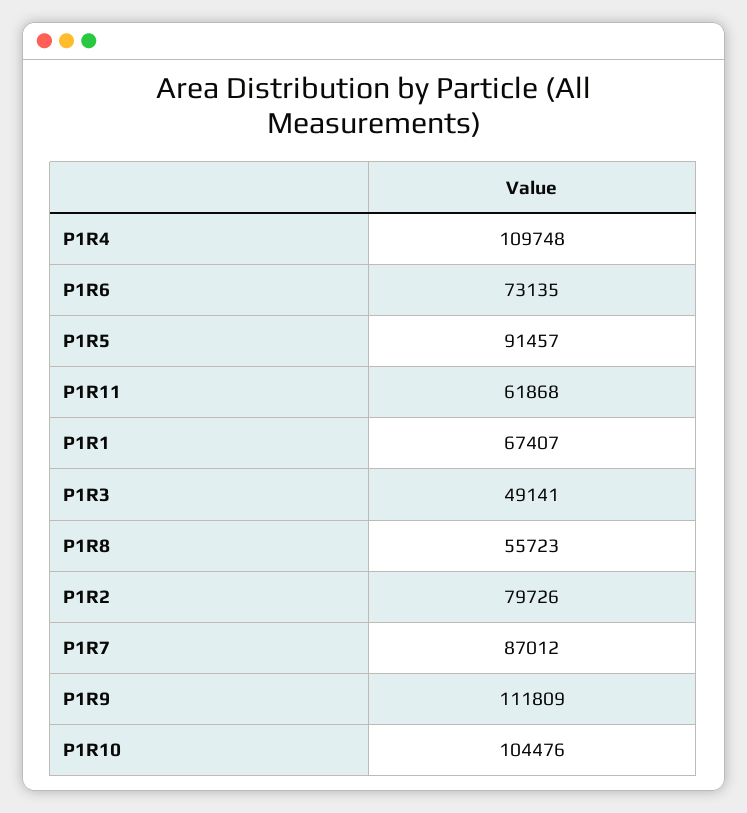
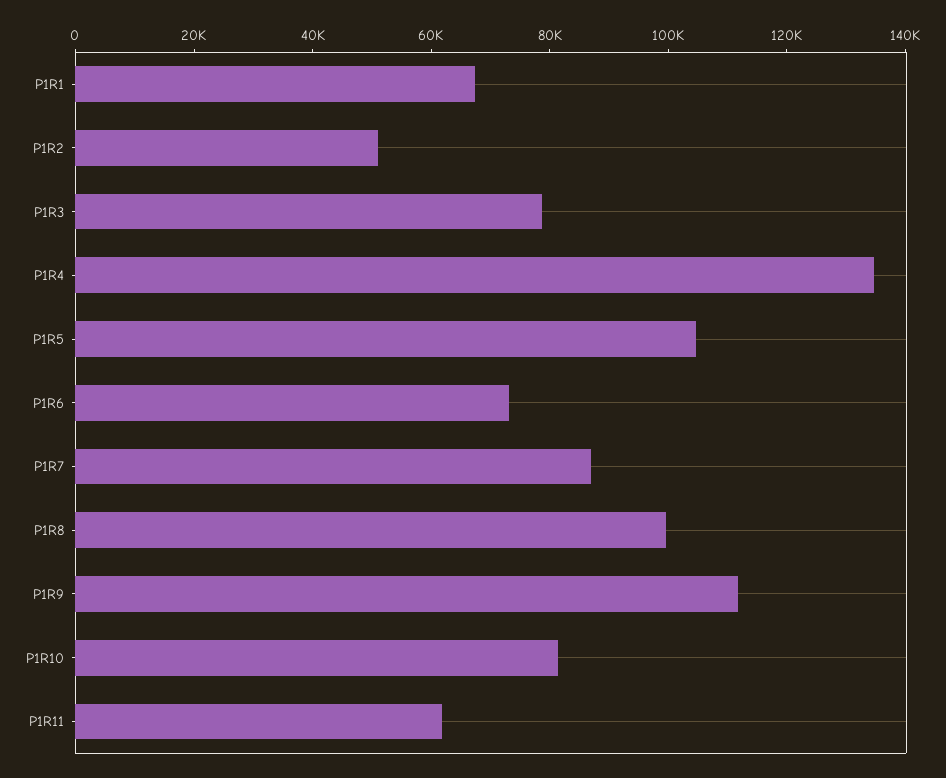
P1R4: 109748 -> 135000
P1R5: 91457 -> 105000
P1R3: 49141 -> 80000
P1R8: 55723 -> 100000
P1R2: 79726 -> 50000
P1R10: 104476 -> 80000

